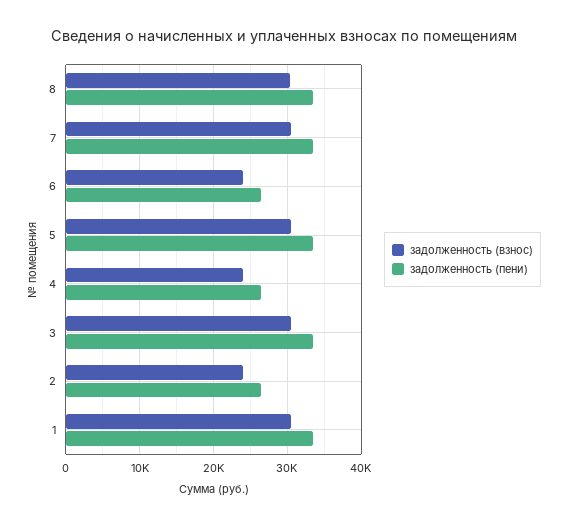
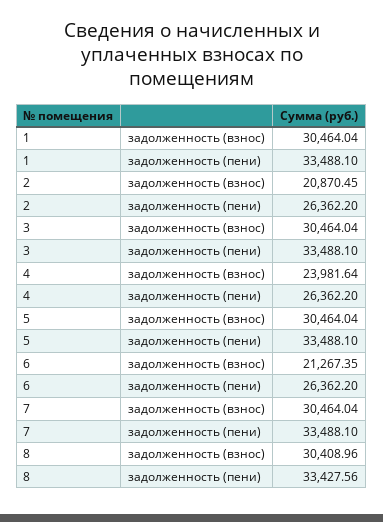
задолженность (взнос), 6: 24000 -> 21267.35
задолженность (взнос), 2: 24000 -> 20870.45

